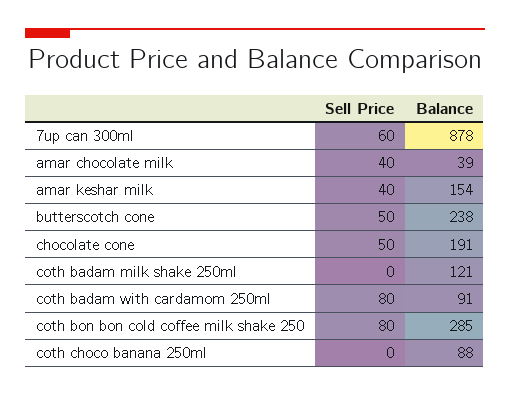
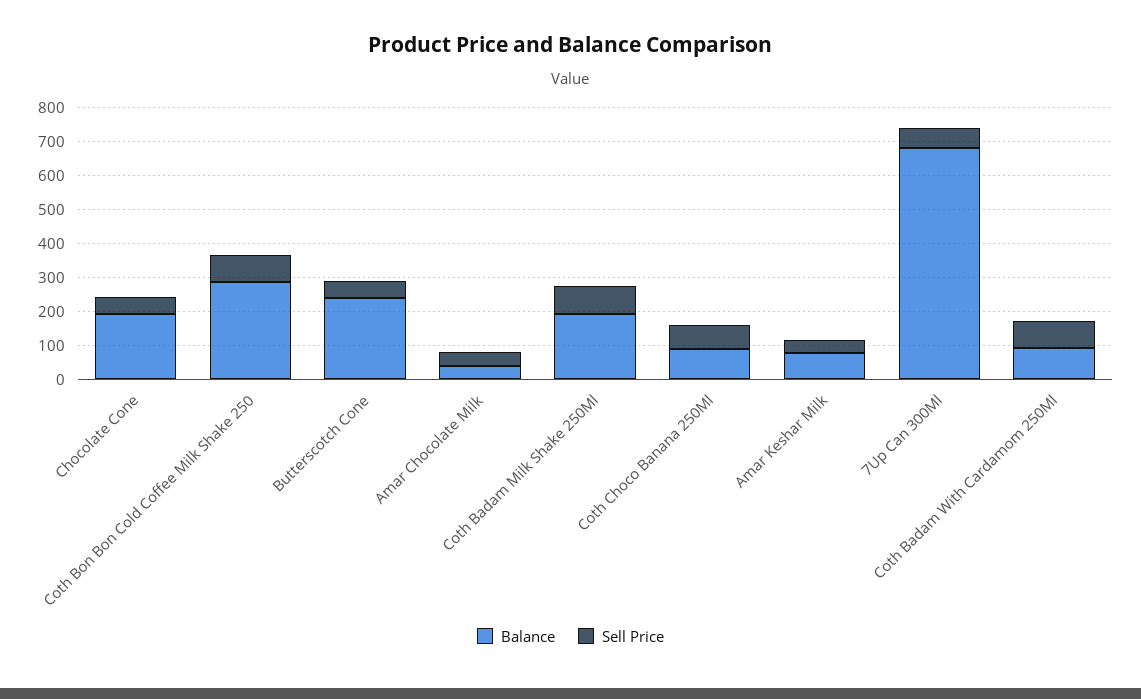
Balance, 7up can 300ml: 878 -> 675
Balance, amar keshar milk: 154 -> 75
Sell Price, coth badam milk shake 250ml: 0 -> 75
Balance, coth badam milk shake 250ml: 121 -> 200
Sell Price, coth choco banana 250ml: 0 -> 75

